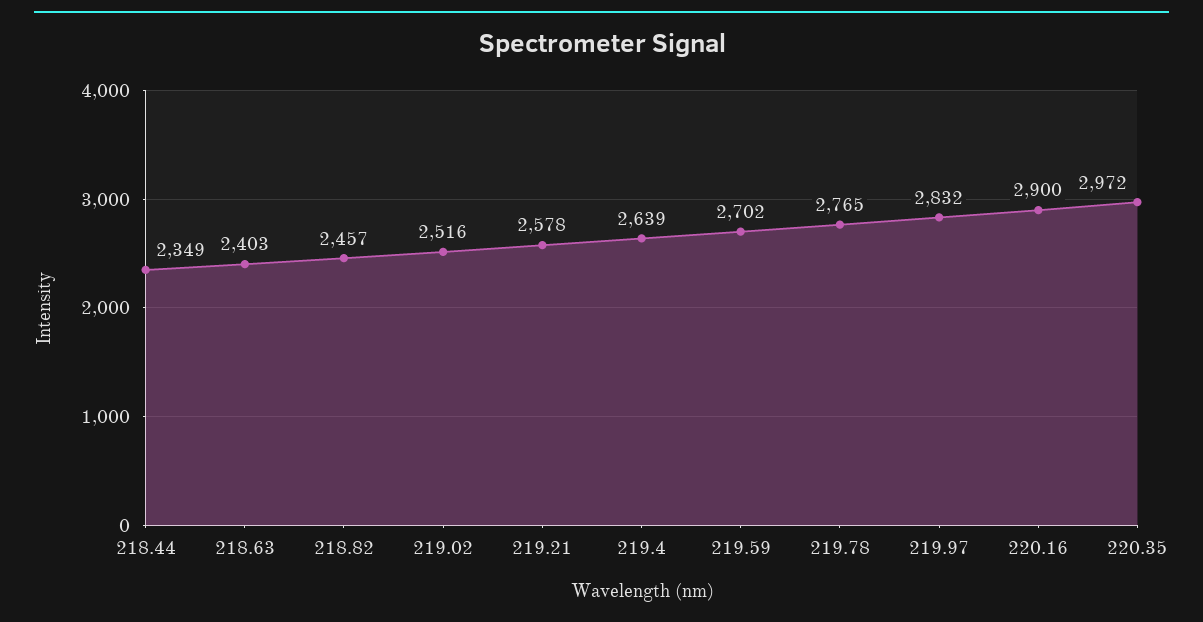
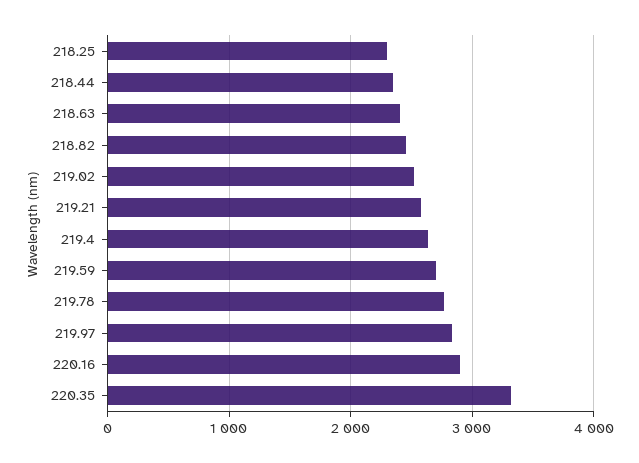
220.35: 2972 -> 3300
218.25: none -> 2300

